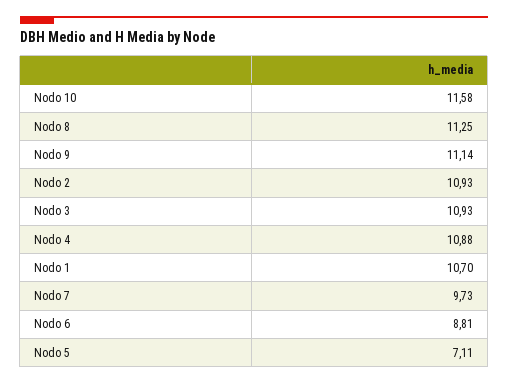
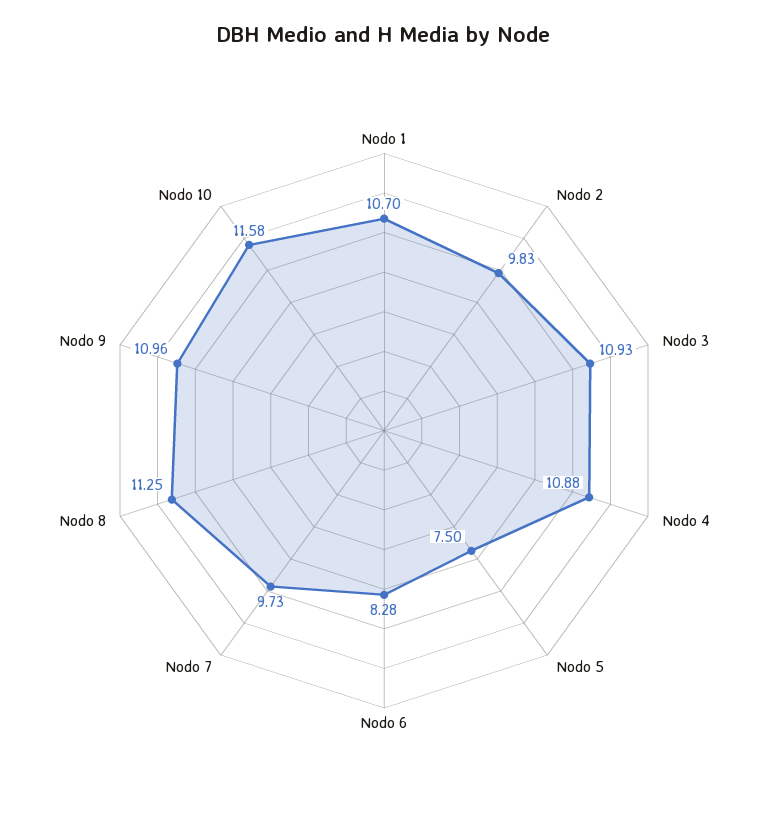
Nodo 9: 11.14 -> 10.96
Nodo 2: 10.93 -> 9.83
Nodo 6: 8.81 -> 8.28
Nodo 5: 7.11 -> 7.5

